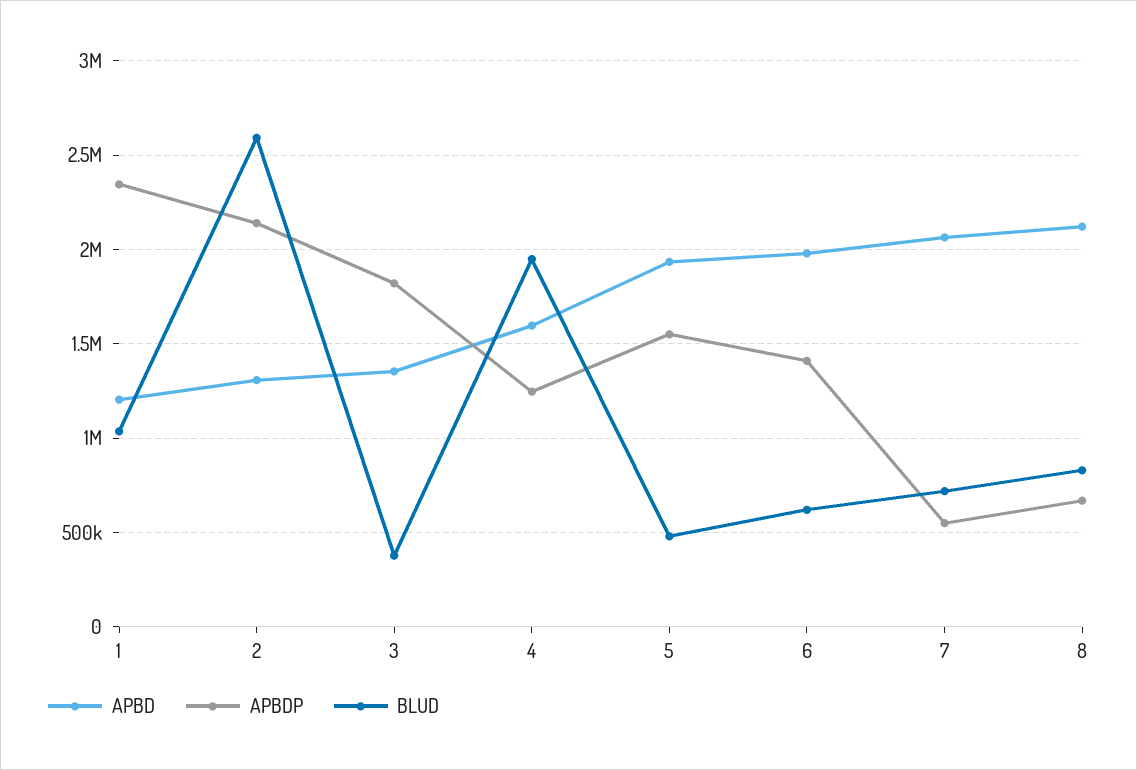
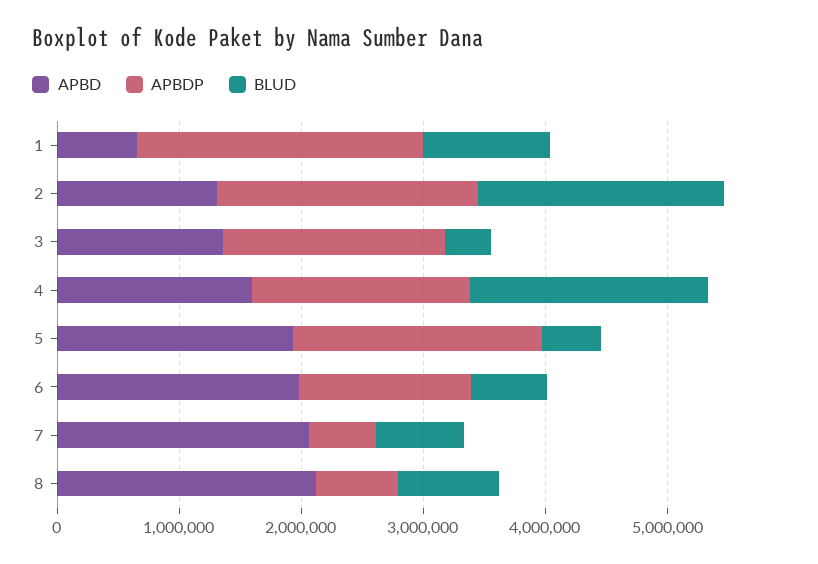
APBD, 1: 1200000 -> 600000
BLUD, 2: 2600000 -> 2000000
APBDP, 4: 1250000 -> 1800000
APBDP, 5: 1550000 -> 2000000

